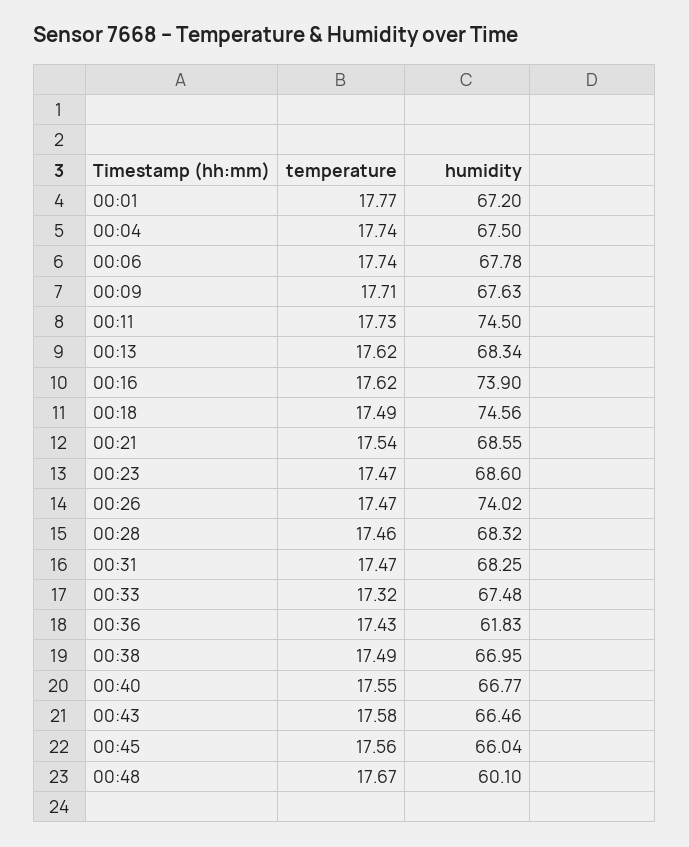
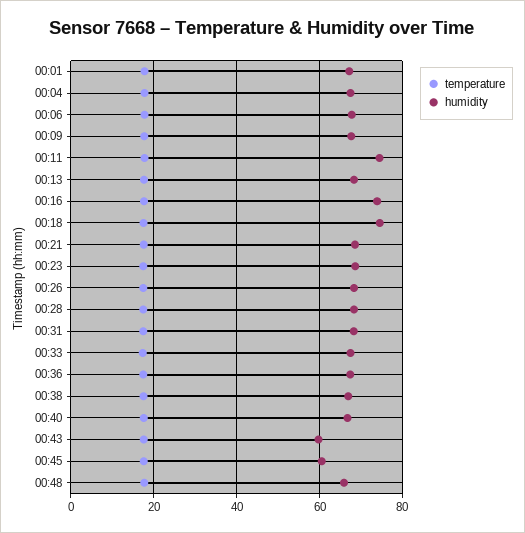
humidity, 00:26: 74.02 -> 68
humidity, 00:36: 61.83 -> 68
humidity, 00:43: 66.46 -> 60
humidity, 00:45: 66.04 -> 60
humidity, 00:48: 60.1 -> 66

